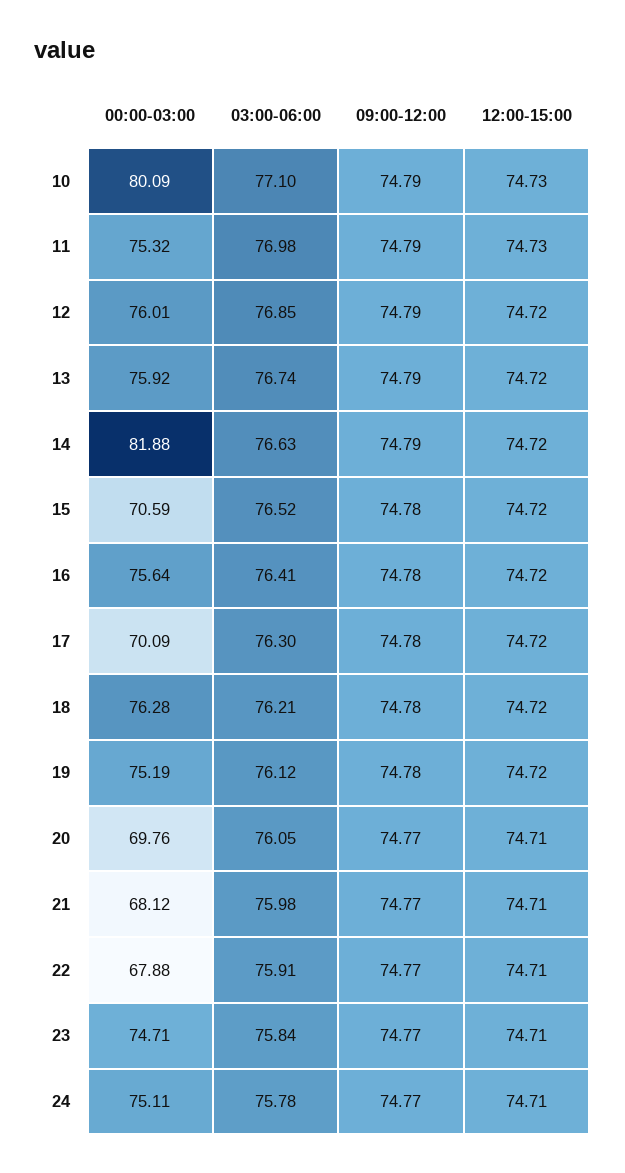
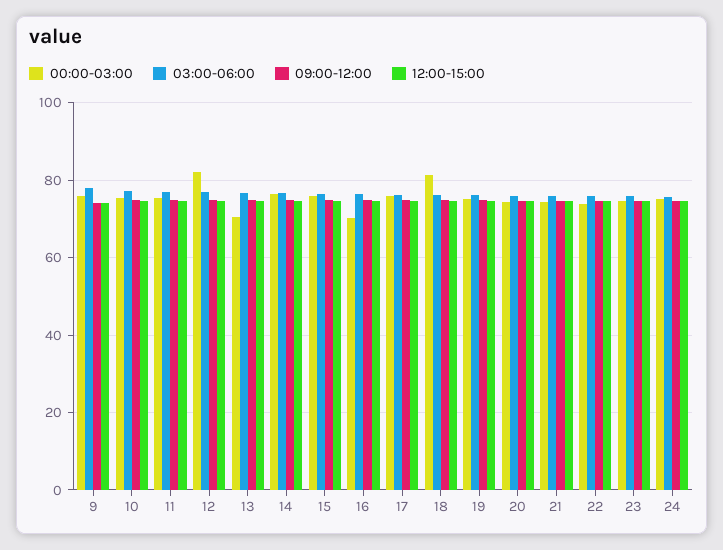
00:00-03:00, 10: 80.09 -> 76
00:00-03:00, 12: 76.01 -> 82
00:00-03:00, 13: 75.92 -> 70
00:00-03:00, 14: 81.88 -> 76
00:00-03:00, 15: 70.59 -> 76
00:00-03:00, 16: 75.64 -> 70
00:00-03:00, 17: 70.09 -> 76
00:00-03:00, 18: 76.28 -> 82
00:00-03:00, 20: 69.76 -> 74
00:00-03:00, 21: 68.12 -> 74
00:00-03:00, 22: 67.88 -> 74
00:00-03:00, 9: none -> 76
03:00-06:00, 9: none -> 78
09:00-12:00, 9: none -> 74
12:00-15:00, 9: none -> 74

